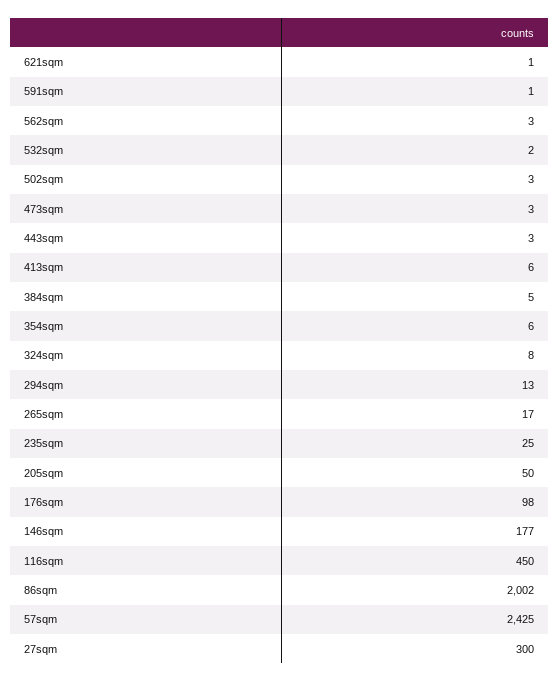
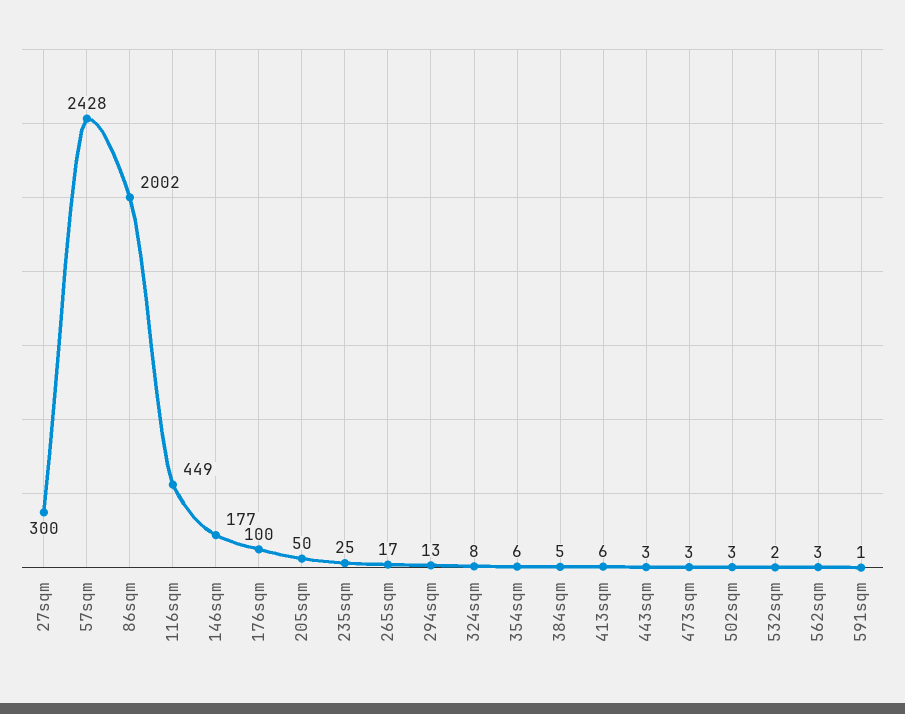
621sqm: 1 -> none
176sqm: 98 -> 100
116sqm: 450 -> 449
57sqm: 2425 -> 2428

